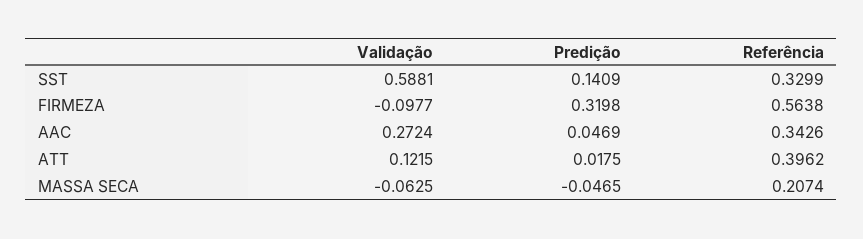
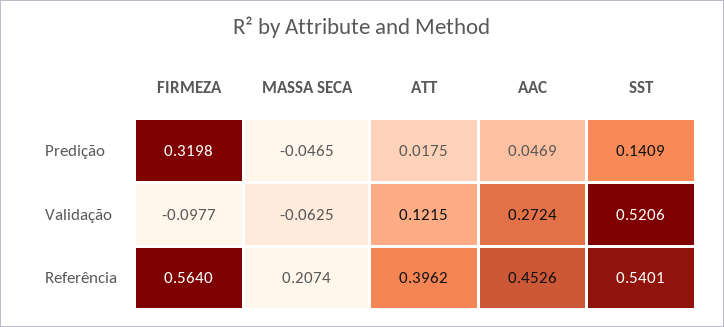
Validação, SST: 0.5881 -> 0.5206
Referência, SST: 0.3299 -> 0.5401
Referência, FIRMEZA: 0.5638 -> 0.564
Referência, AAC: 0.3426 -> 0.4526

